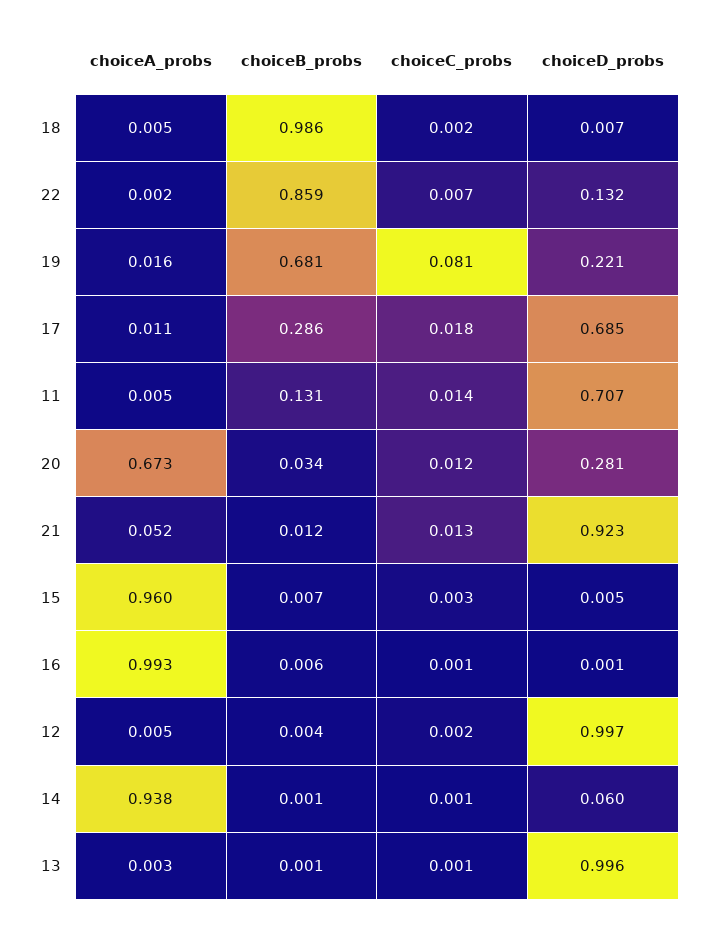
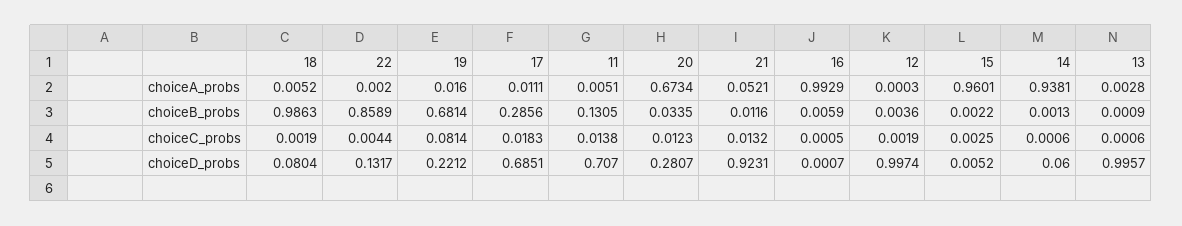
choiceD_probs, 18: 0.007 -> 0.0804
choiceC_probs, 22: 0.007 -> 0.0044
choiceB_probs, 15: 0.007 -> 0.0022
choiceA_probs, 12: 0.005 -> 0.0003

